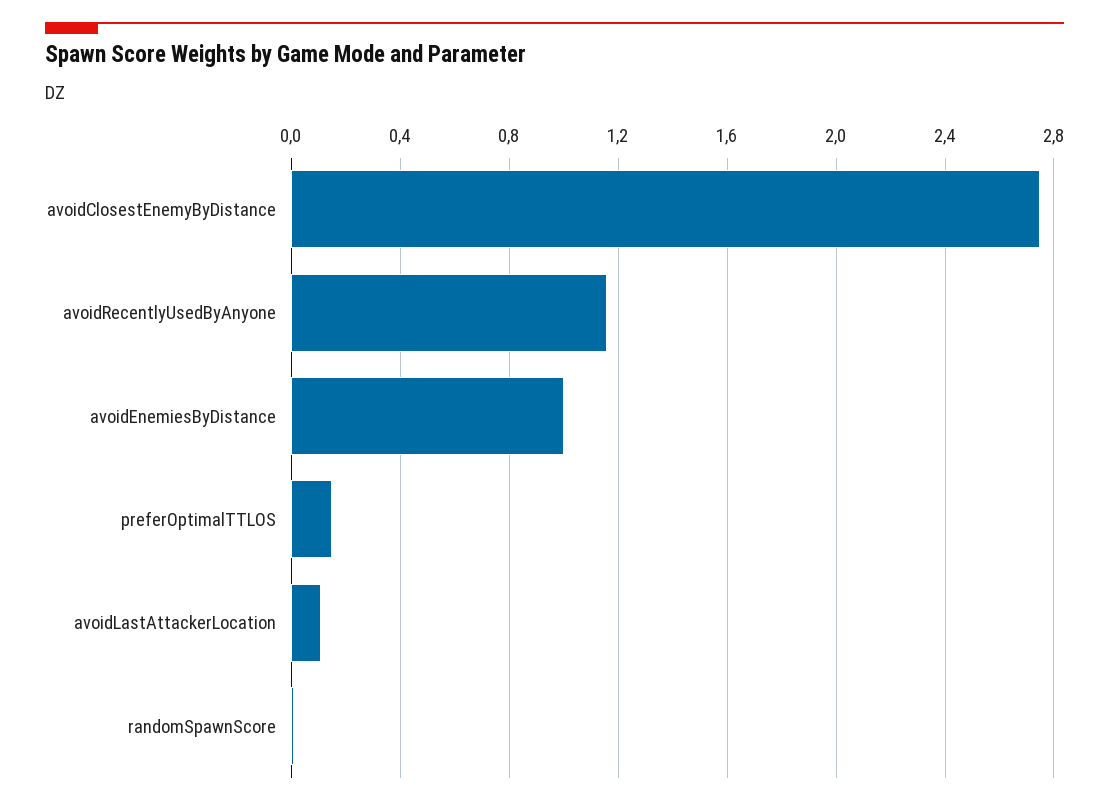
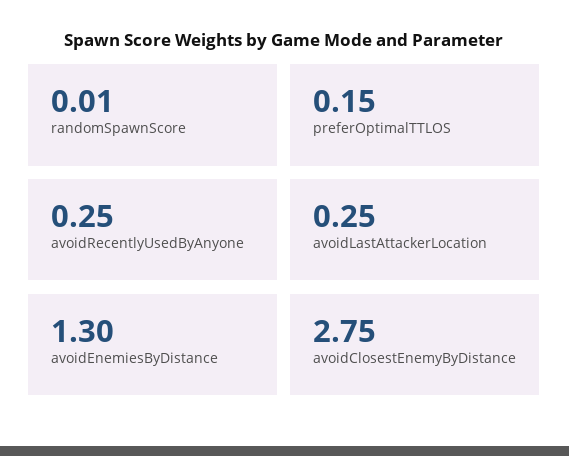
avoidRecentlyUsedByAnyone: 1.15 -> 0.25
avoidEnemiesByDistance: 1 -> 1.3
avoidLastAttackerLocation: 0.1 -> 0.25

